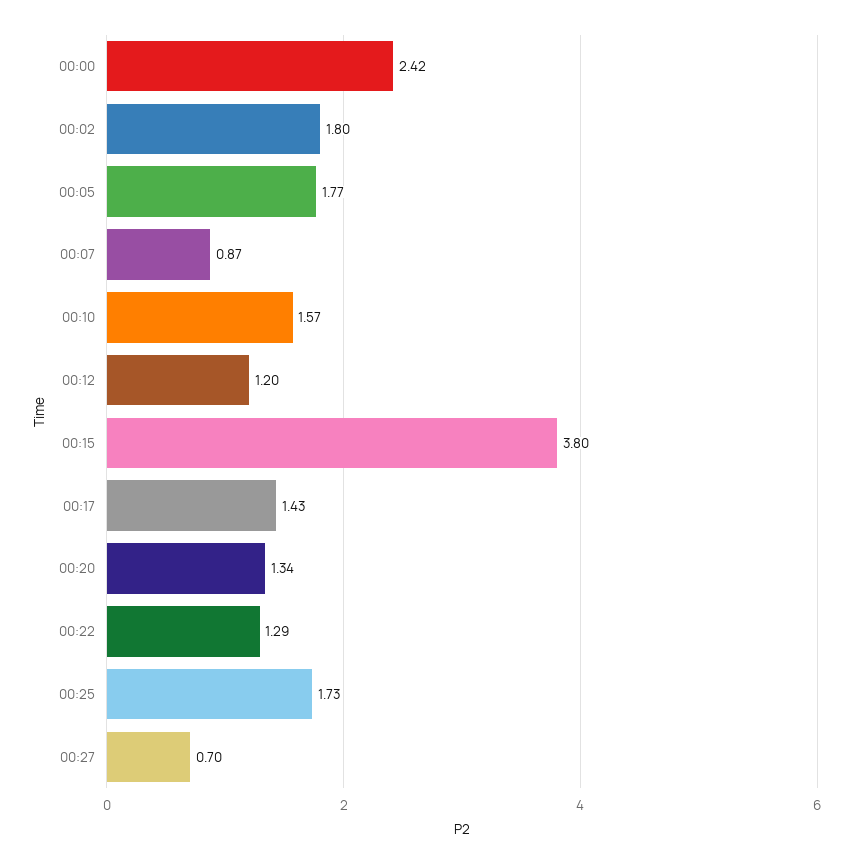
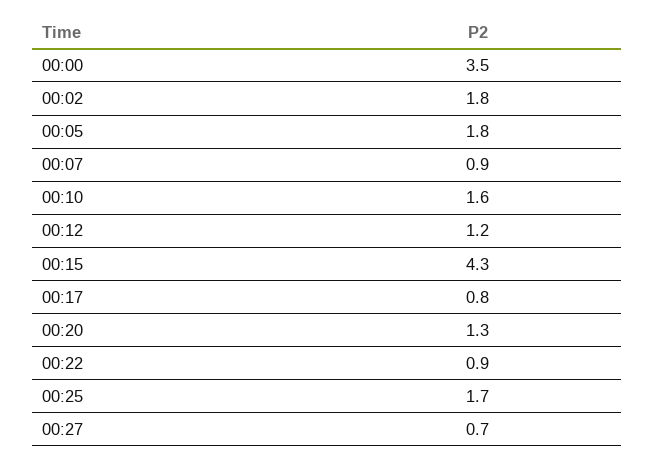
00:00: 2.42 -> 3.5
00:15: 3.8 -> 4.3
00:17: 1.43 -> 0.8
00:22: 1.29 -> 0.9

